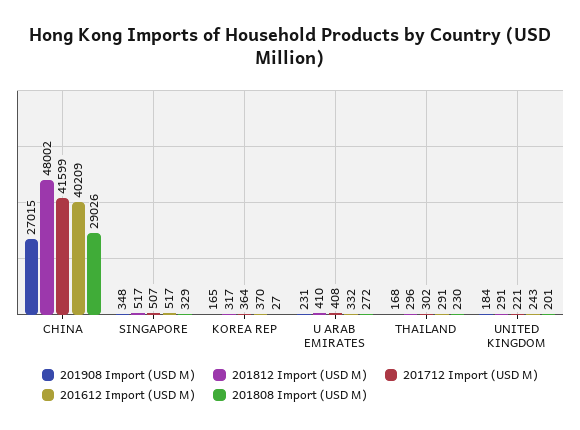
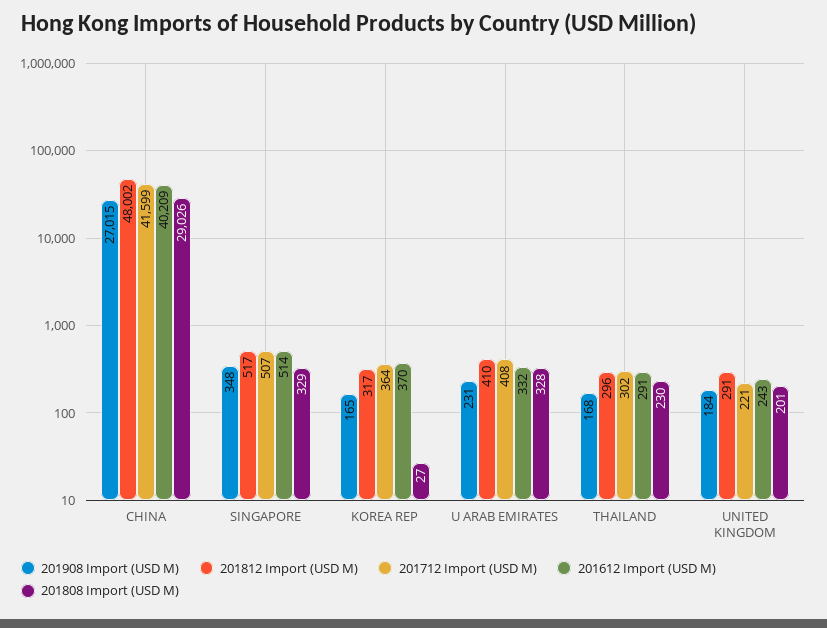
201612 Import (USD M), SINGAPORE: 517 -> 514
201808 Import (USD M), U ARAB EMIRATES: 272 -> 328

